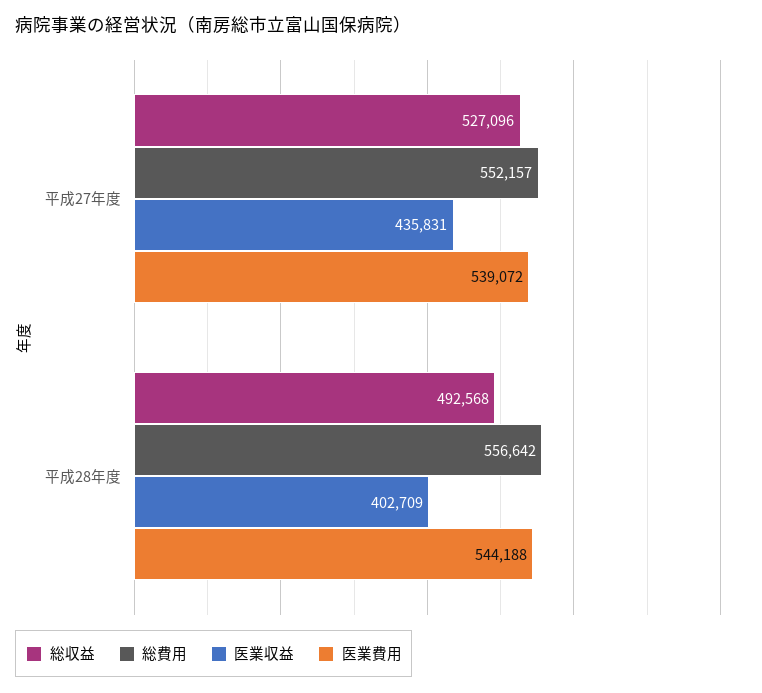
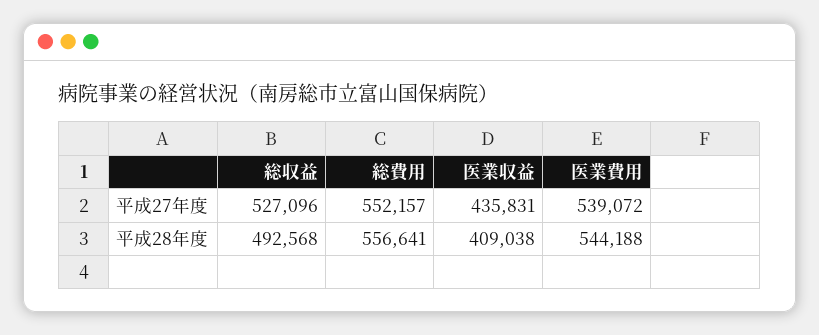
総費用, 平成28年度: 556642 -> 556641
医業収益, 平成28年度: 402709 -> 409038

